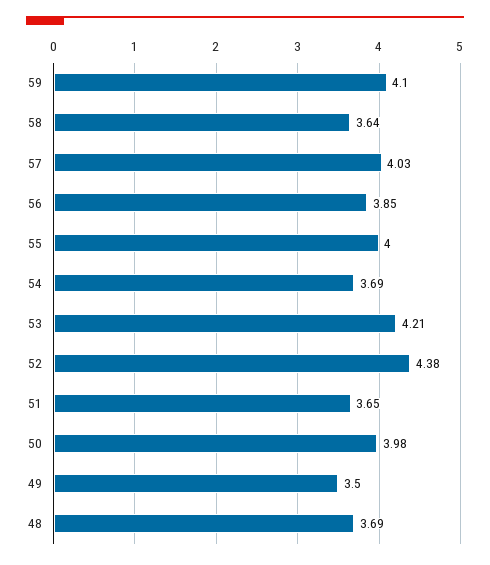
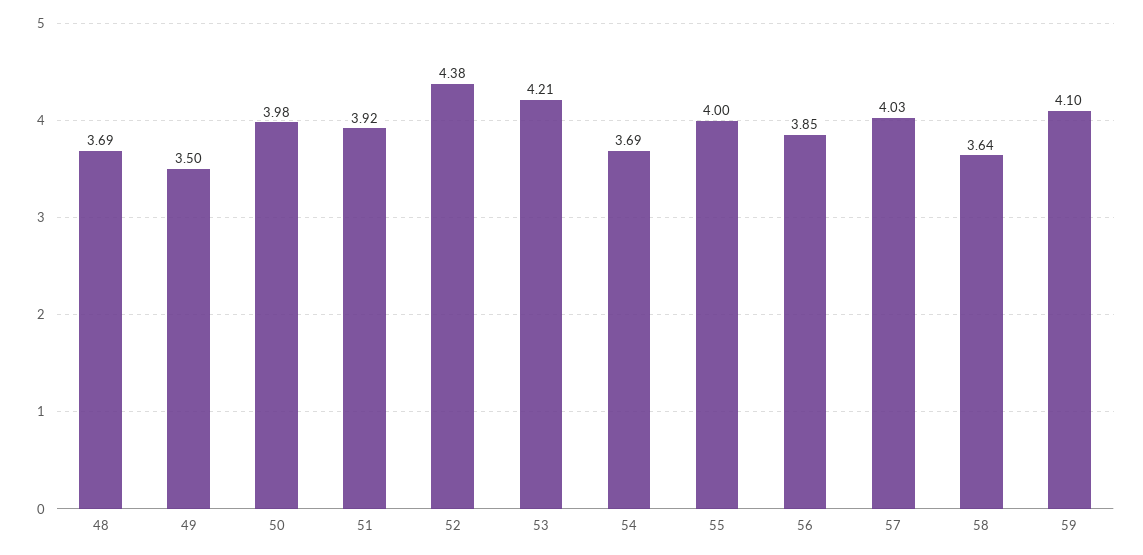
51: 3.65 -> 3.92

